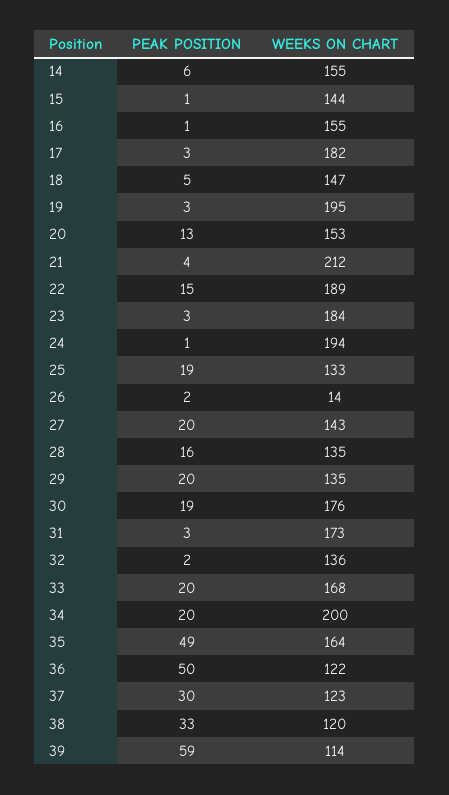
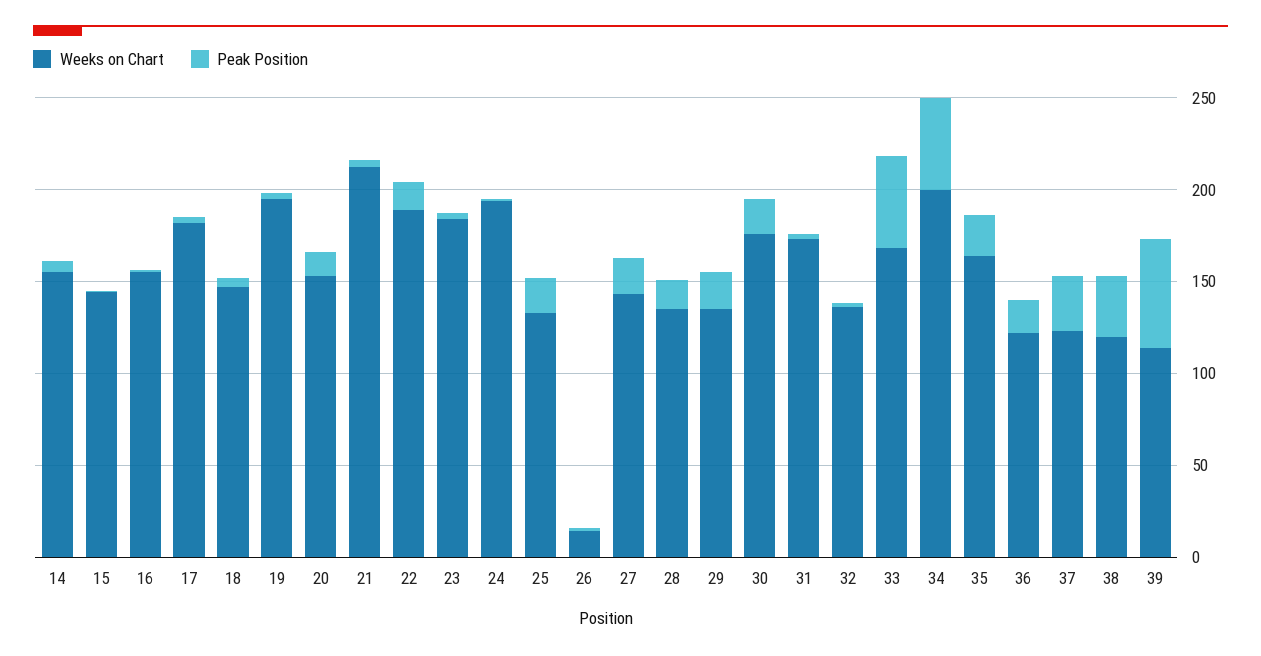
PEAK POSITION, 33: 20 -> 50
PEAK POSITION, 34: 20 -> 50
PEAK POSITION, 35: 49 -> 20
PEAK POSITION, 36: 50 -> 20

